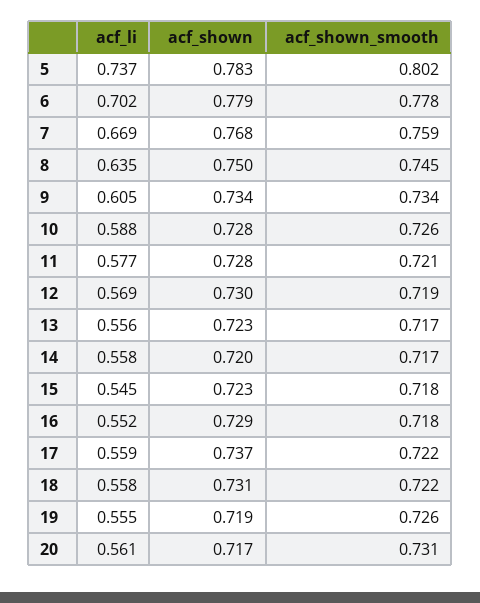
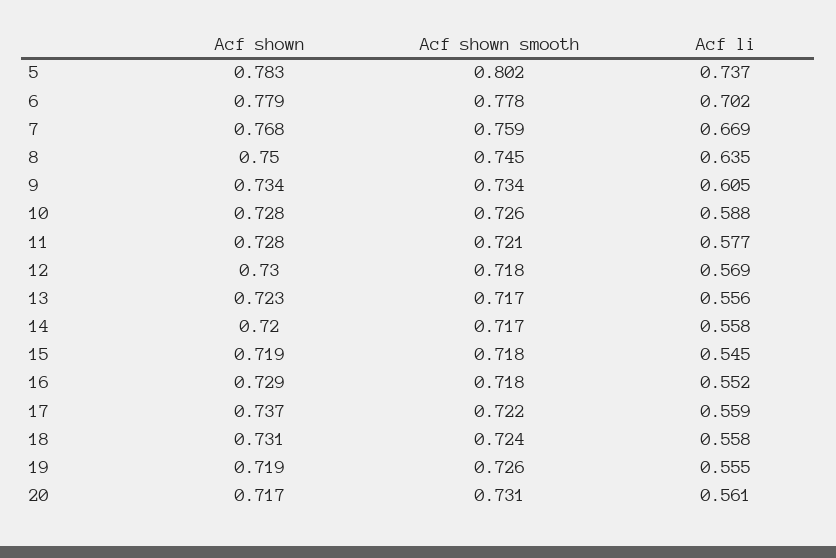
acf_shown_smooth, 12: 0.719 -> 0.718
acf_shown, 15: 0.723 -> 0.719
acf_shown_smooth, 18: 0.722 -> 0.724

